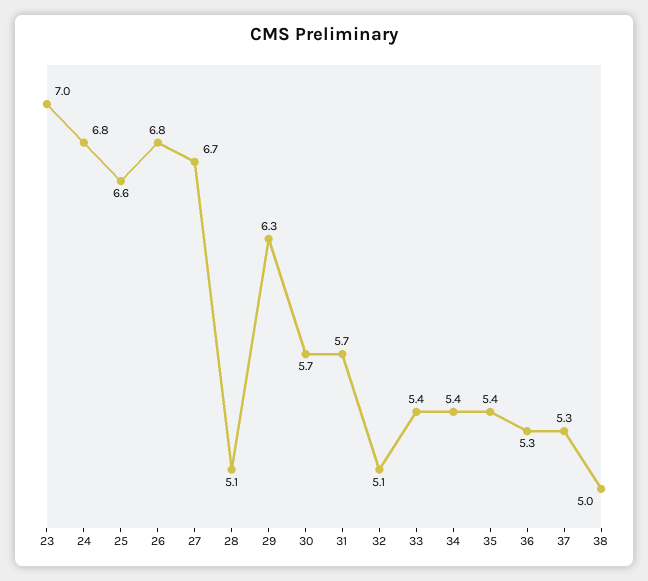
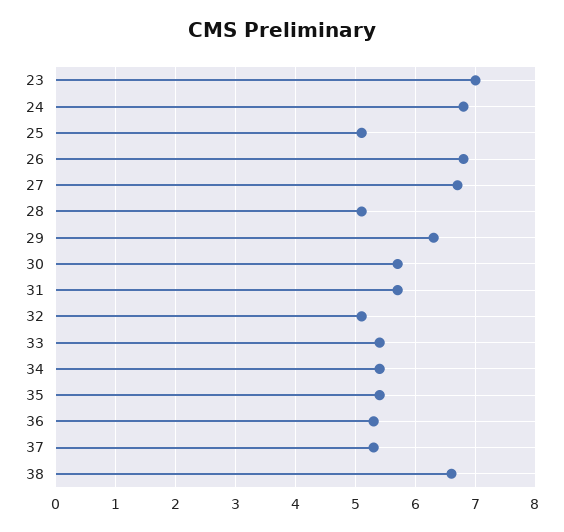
25: 6.6 -> 5
38: 5 -> 6.5

